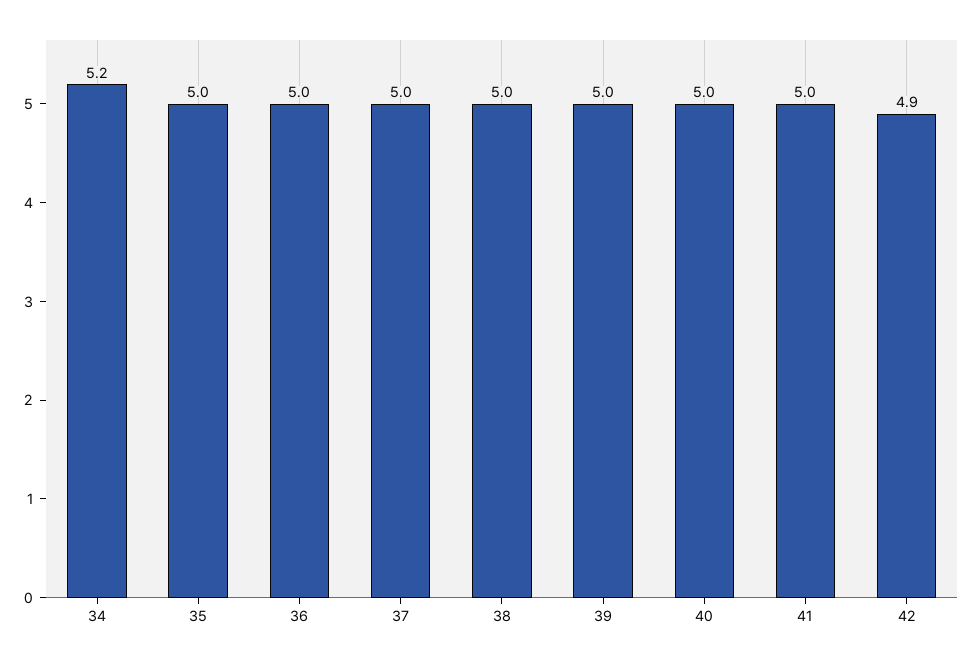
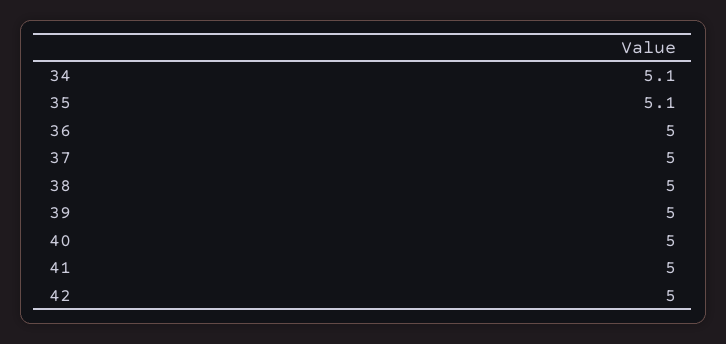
34: 5.2 -> 5.1
35: 5 -> 5.1
42: 4.9 -> 5

